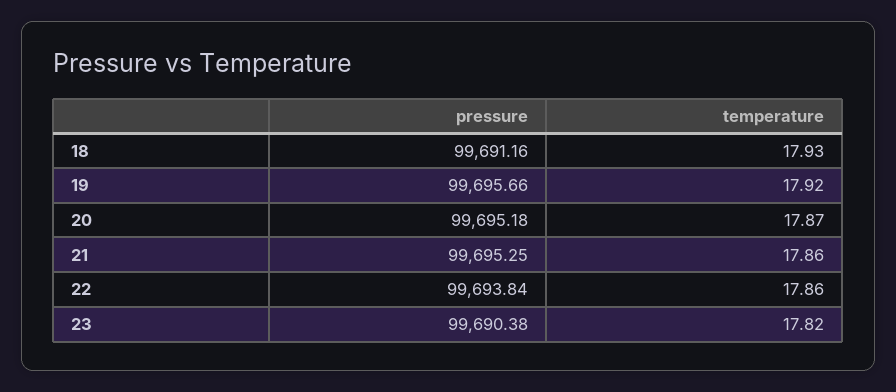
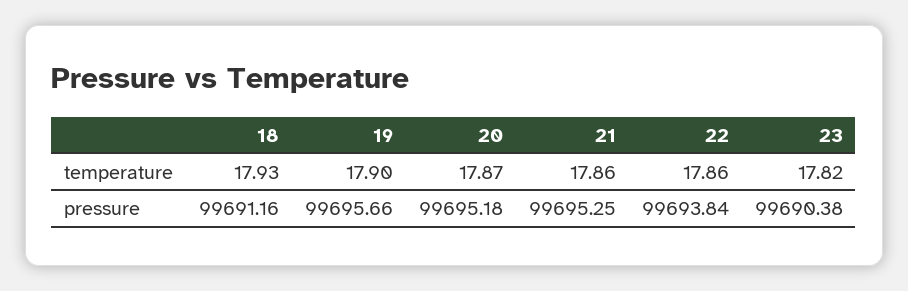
temperature, 19: 17.92 -> 17.9

